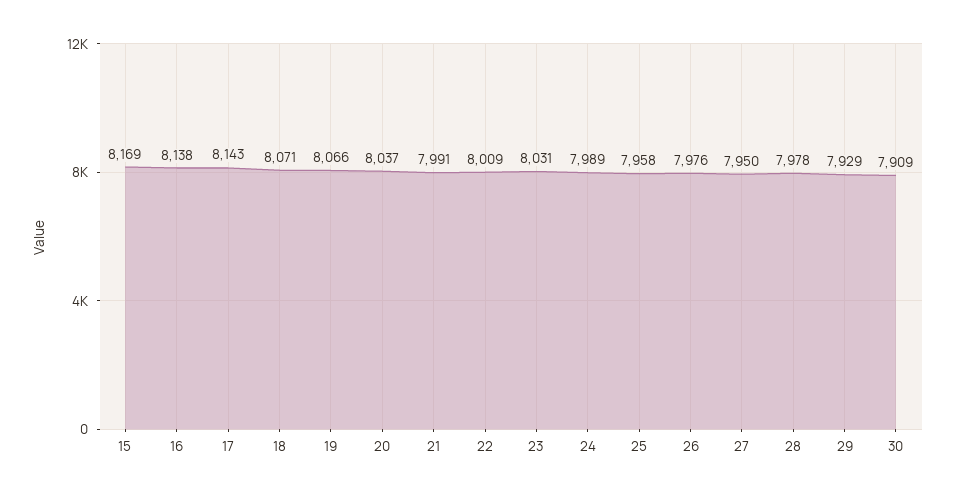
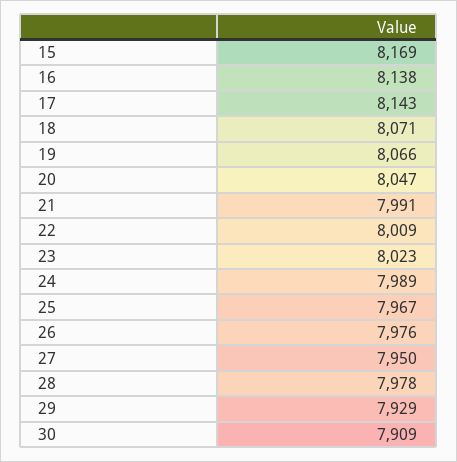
20: 8037 -> 8047
23: 8031 -> 8023
25: 7958 -> 7967

